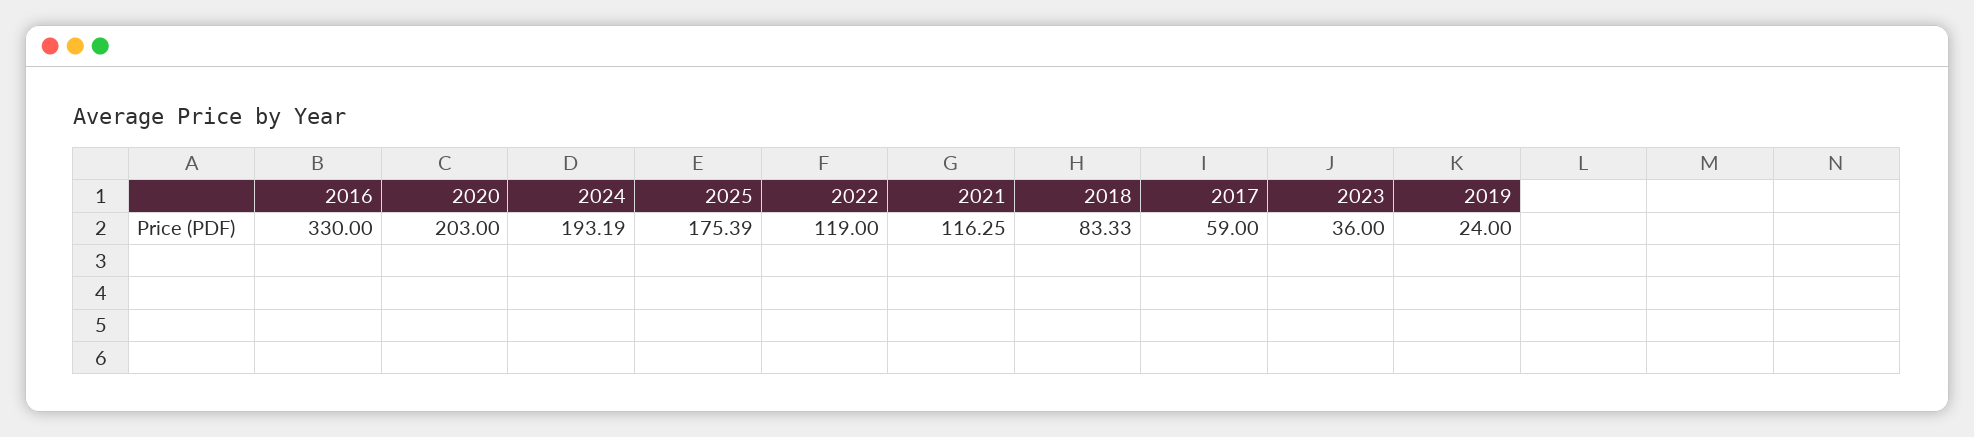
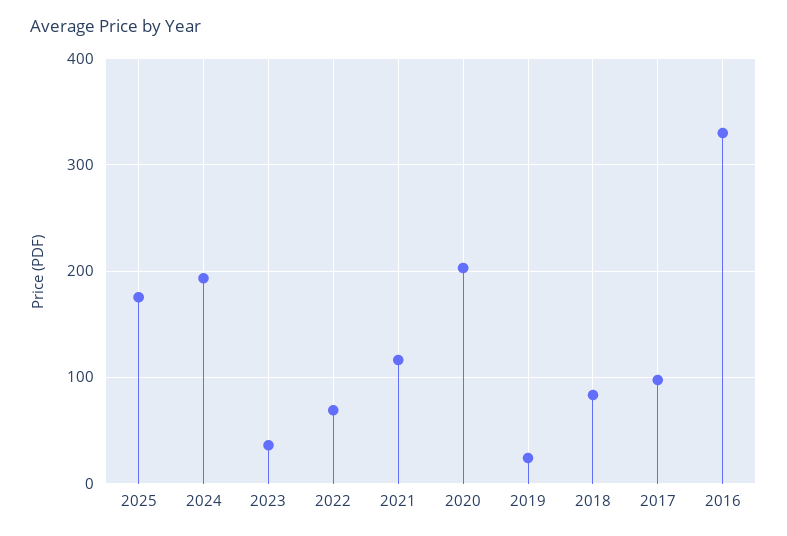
2022: 119 -> 70
2017: 59 -> 100

